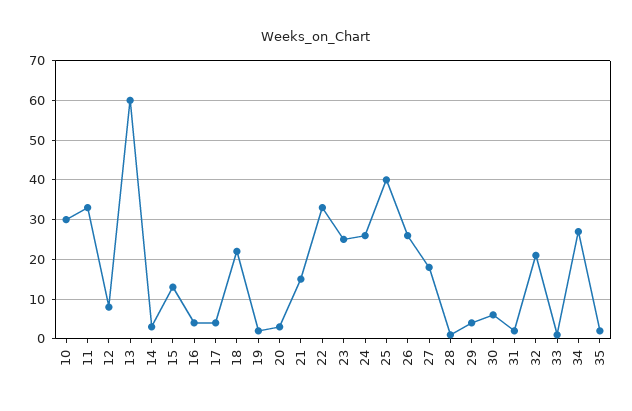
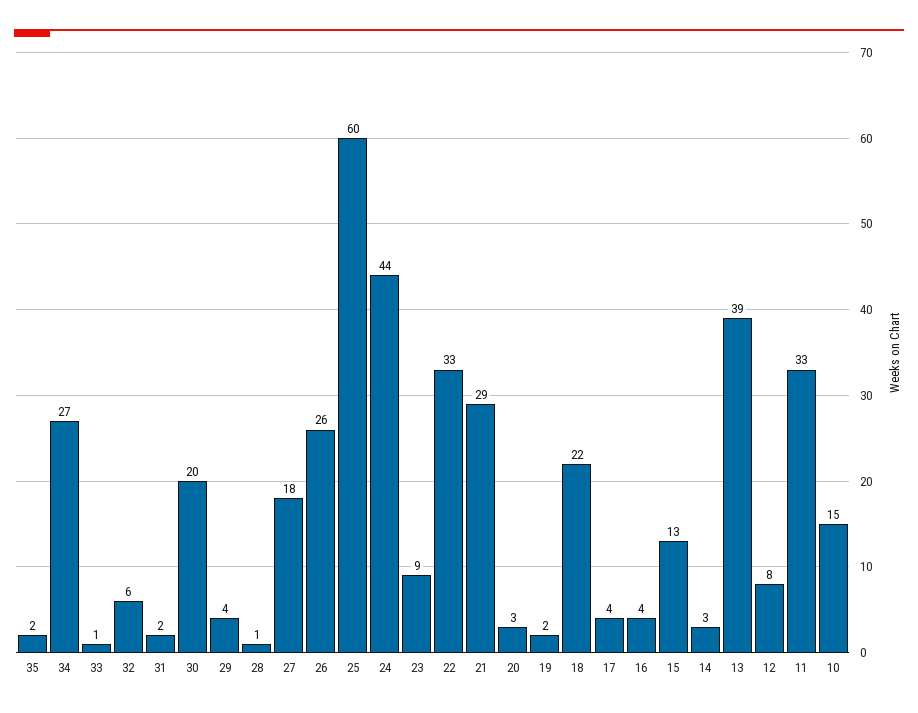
10: 30 -> 15
13: 60 -> 39
21: 15 -> 29
23: 25 -> 9
24: 25 -> 44
25: 40 -> 60
30: 5 -> 20
32: 20 -> 6

